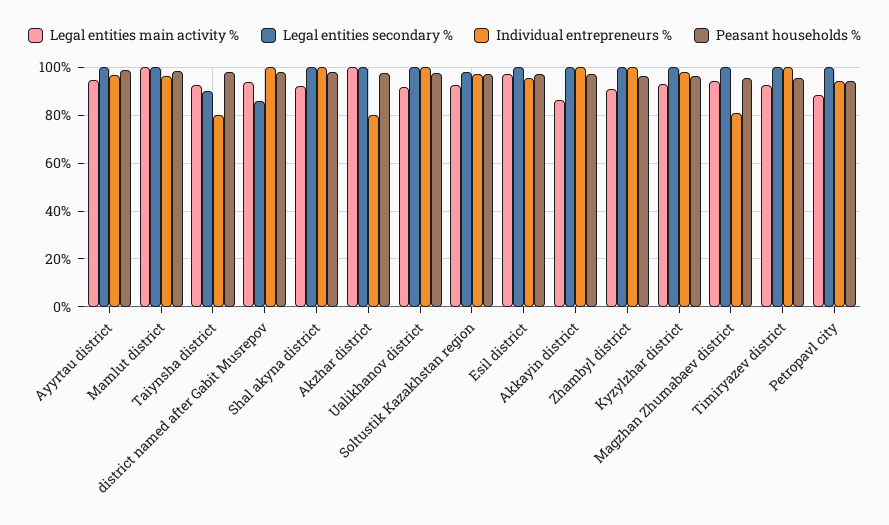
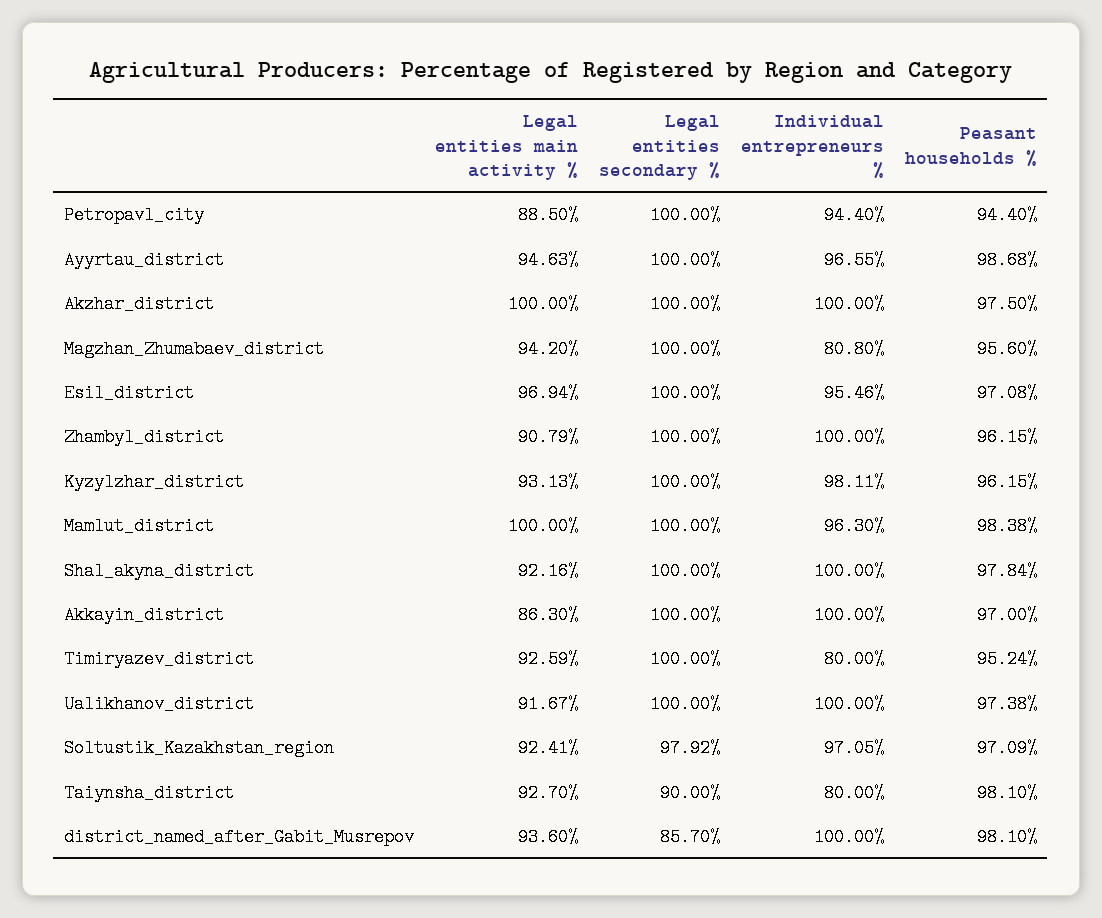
Individual entrepreneurs %, Akzhar district: 80 -> 100
Individual entrepreneurs %, Timiryazev district: 100 -> 80

